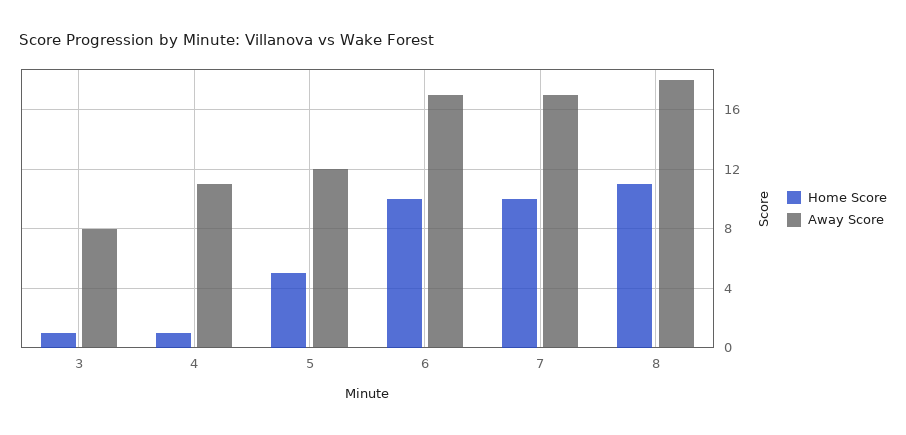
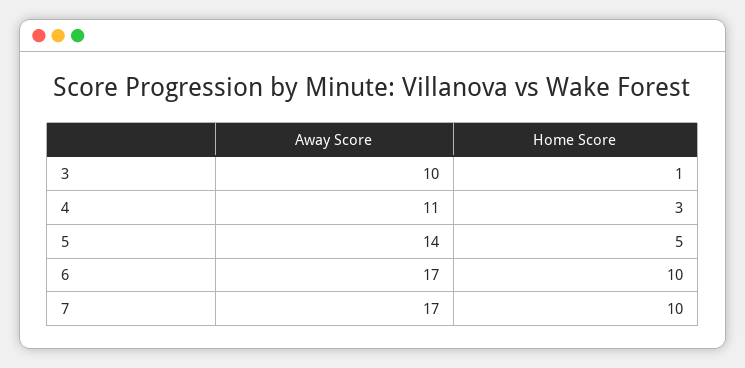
Away Score, 3: 8 -> 10
Home Score, 4: 1 -> 3
Away Score, 5: 12 -> 14
Home Score, 8: 11 -> none
Away Score, 8: 18 -> none

